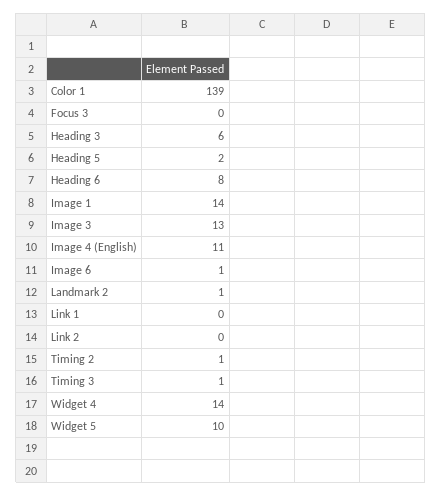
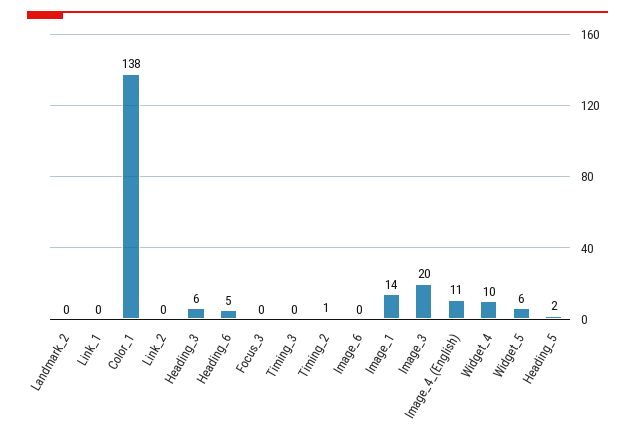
Color 1: 139 -> 138
Heading 6: 8 -> 5
Image 3: 13 -> 20
Image 6: 1 -> 0
Landmark 2: 1 -> 0
Timing 3: 1 -> 0
Widget 4: 14 -> 10
Widget 5: 10 -> 6

